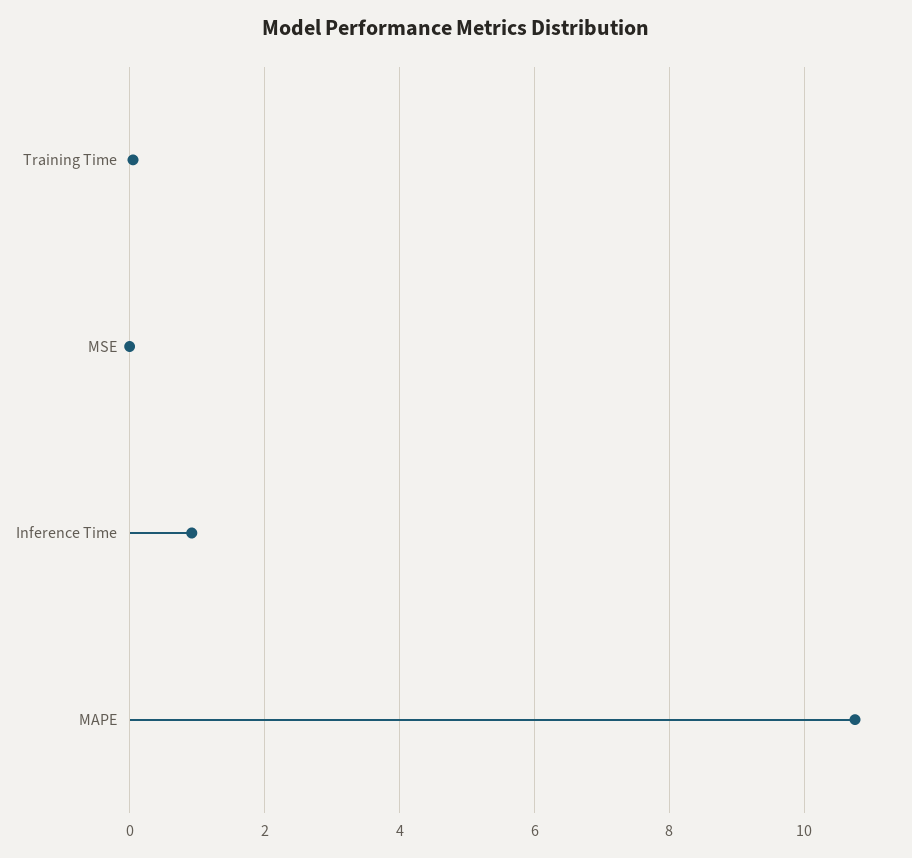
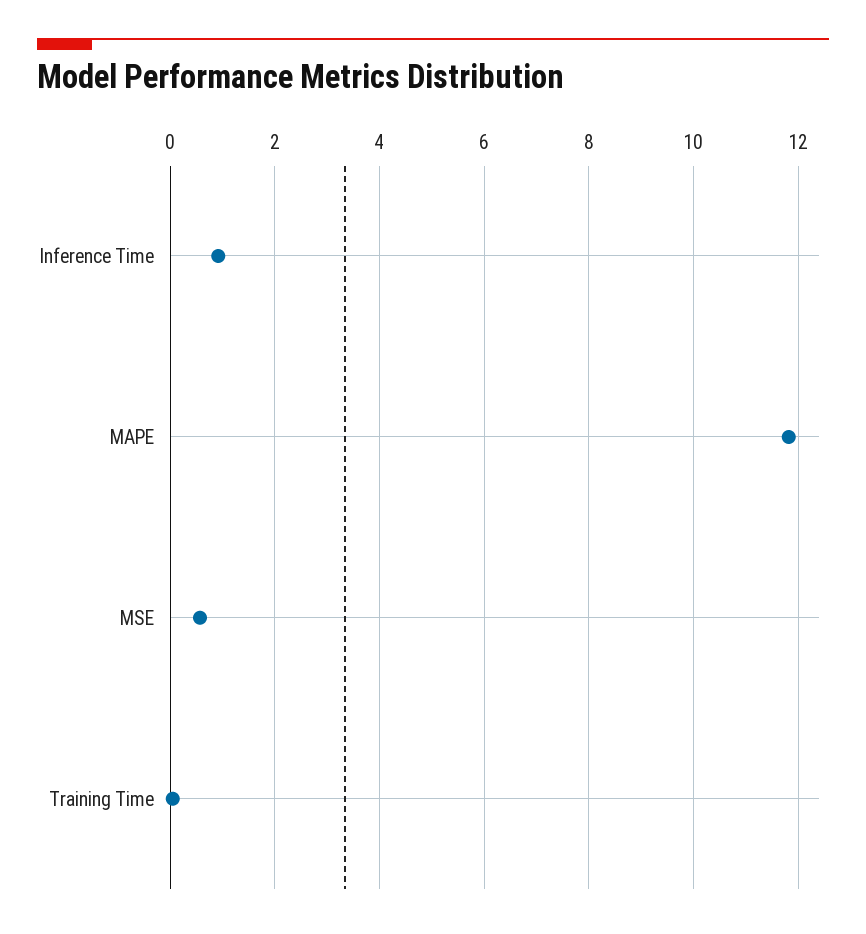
MSE: 0 -> 0.6
MAPE: 10.8 -> 11.8

